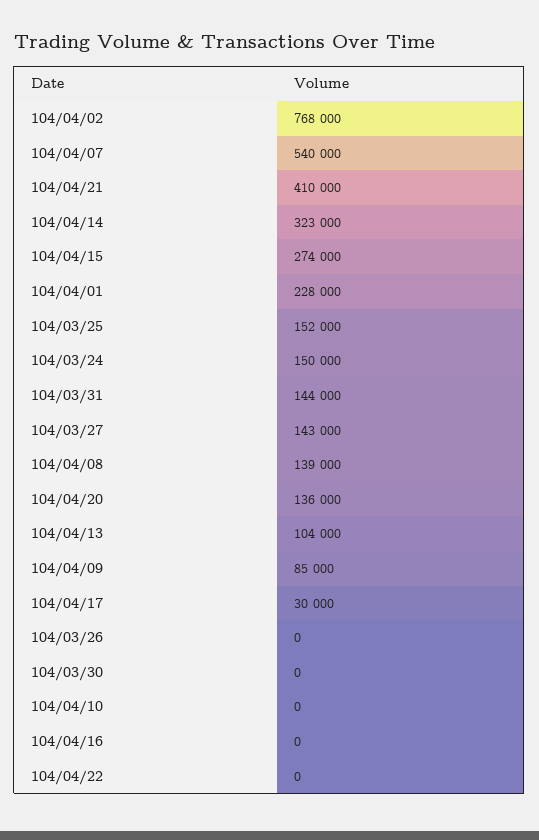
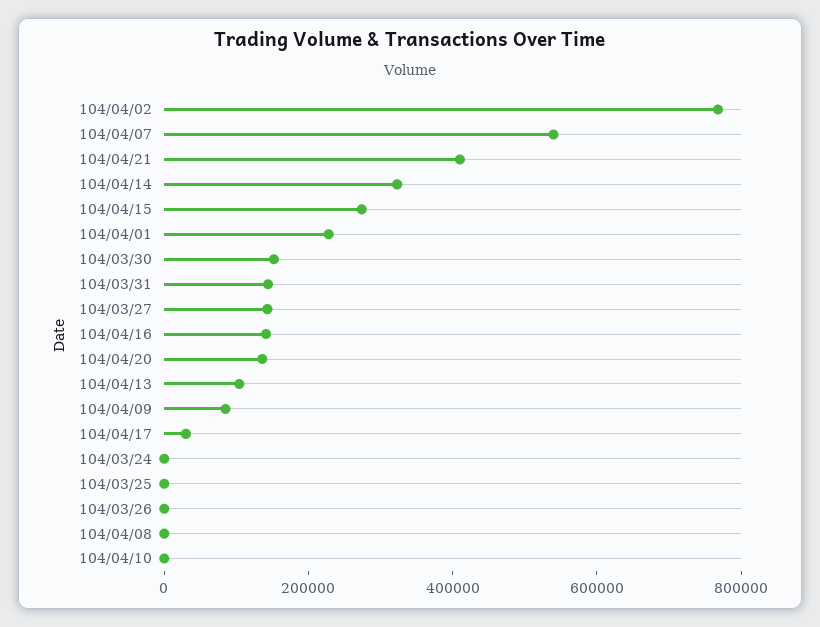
104/03/25: 152000 -> 0
104/03/24: 150000 -> 0
104/04/08: 139000 -> 0
104/03/30: 0 -> 150000
104/04/16: 0 -> 150000
104/04/22: 0 -> none

